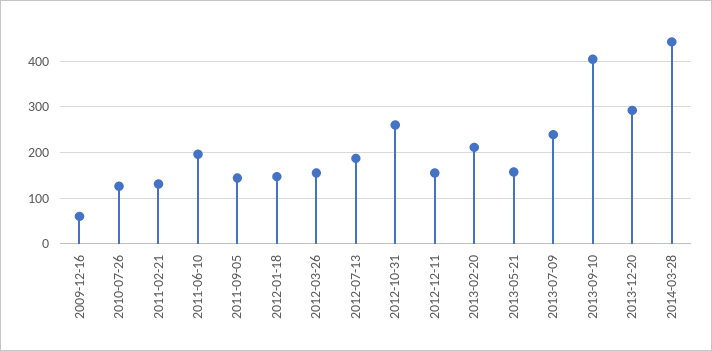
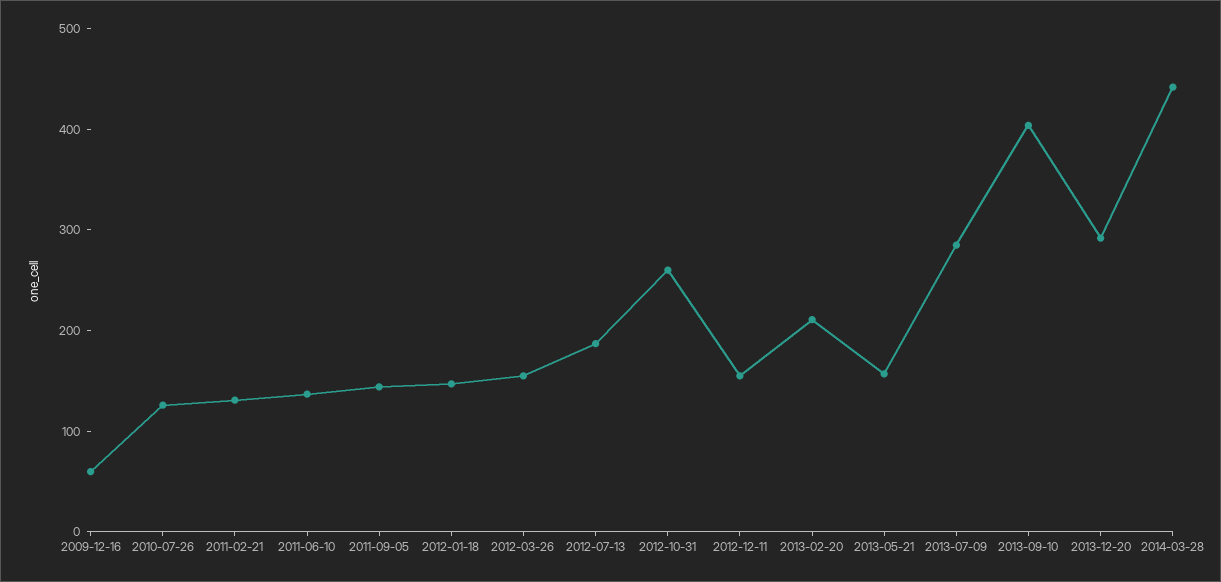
2011-06-10: 200 -> 140
2013-07-09: 240 -> 280

